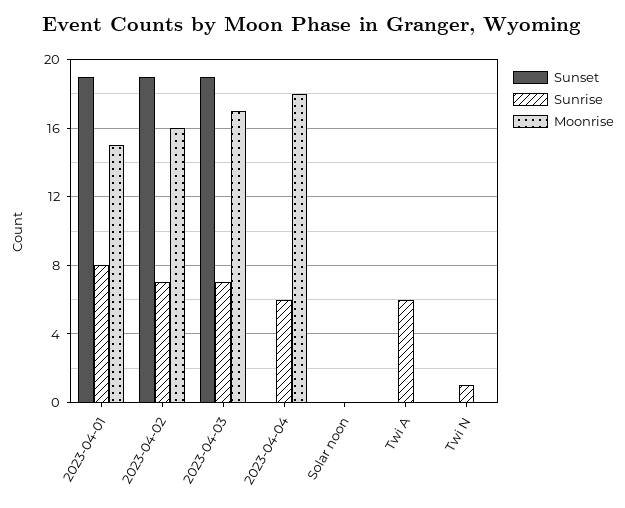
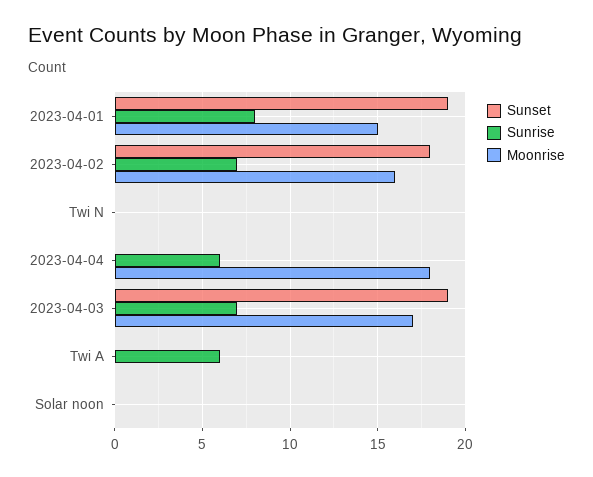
Sunset, 2023-04-02: 19 -> 18
Sunrise, Twi N: 1 -> 0

